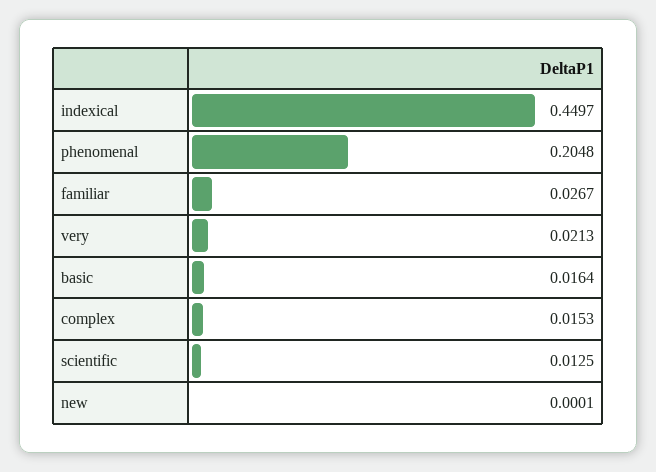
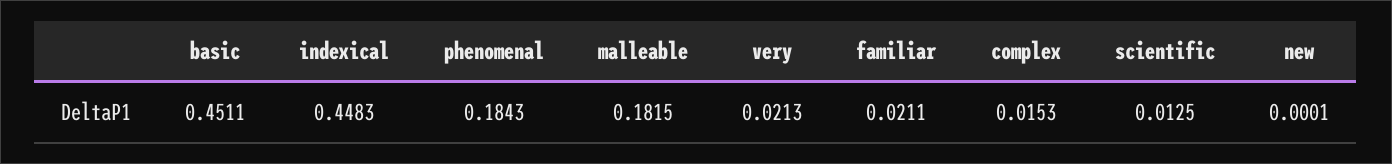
indexical: 0.4497 -> 0.4483
phenomenal: 0.2048 -> 0.1843
familiar: 0.0267 -> 0.0211
basic: 0.0164 -> 0.4511
malleable: none -> 0.1815

